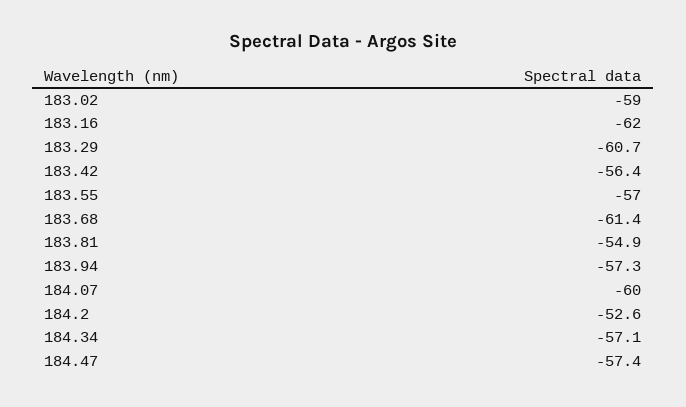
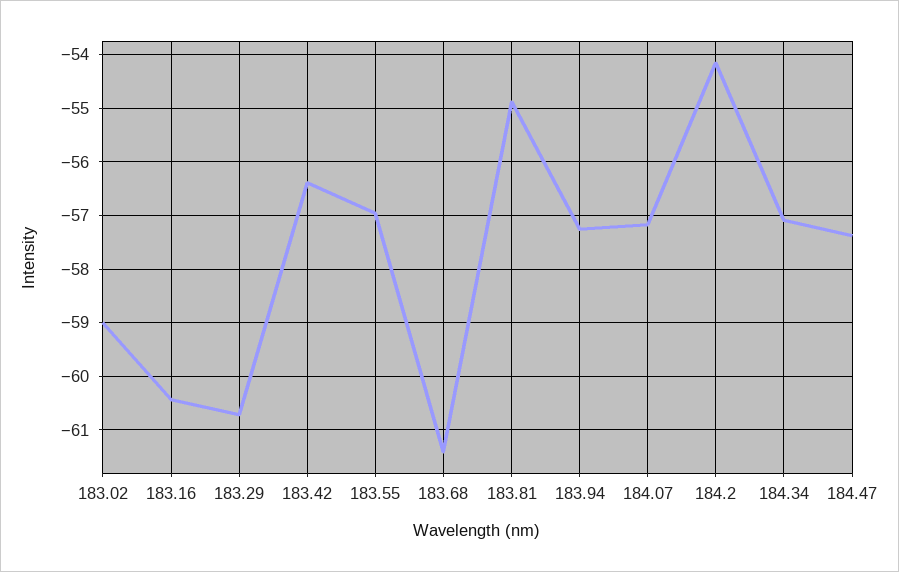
183.16: -62 -> -60.4
184.07: -60 -> -57.2
184.2: -52.6 -> -54.2

